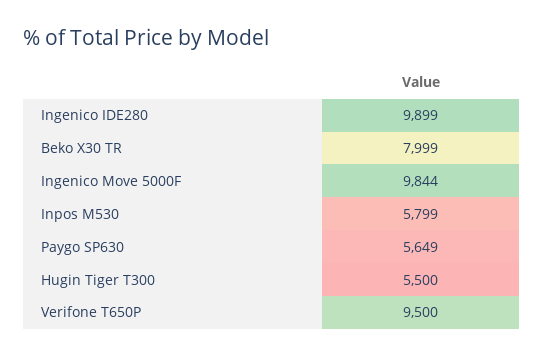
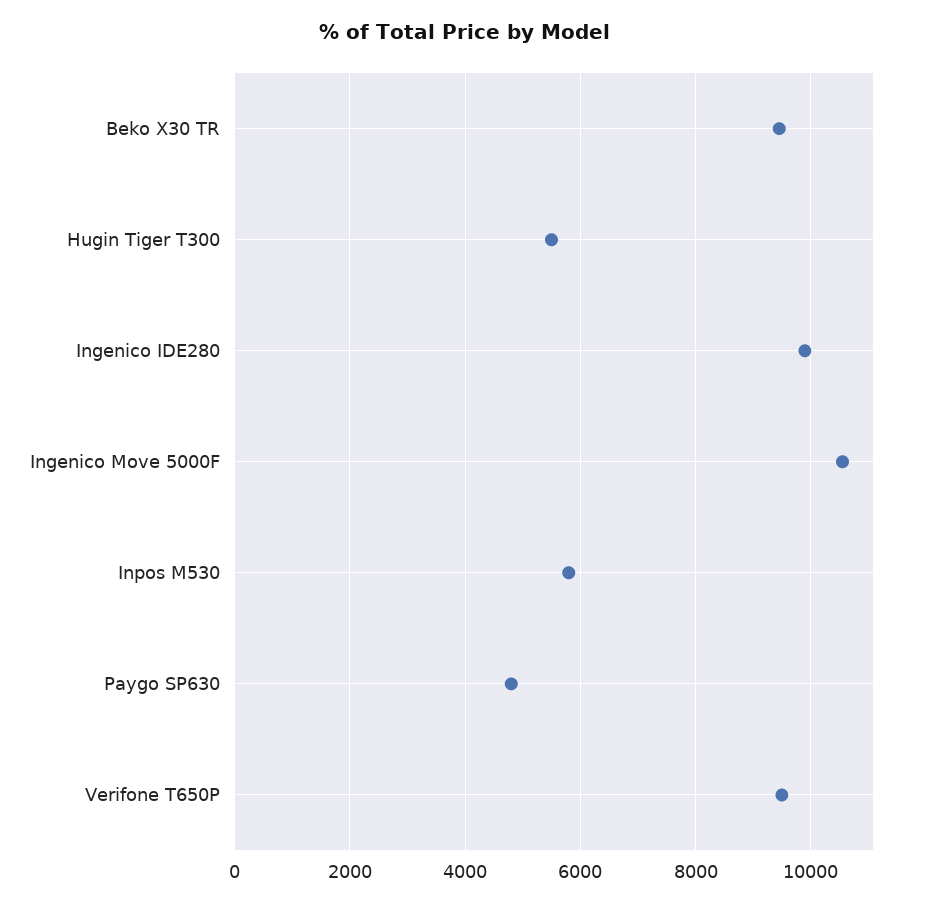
Beko X30 TR: 7999 -> 9400
Ingenico Move 5000F: 9844 -> 10600
Paygo SP630: 5649 -> 4800

